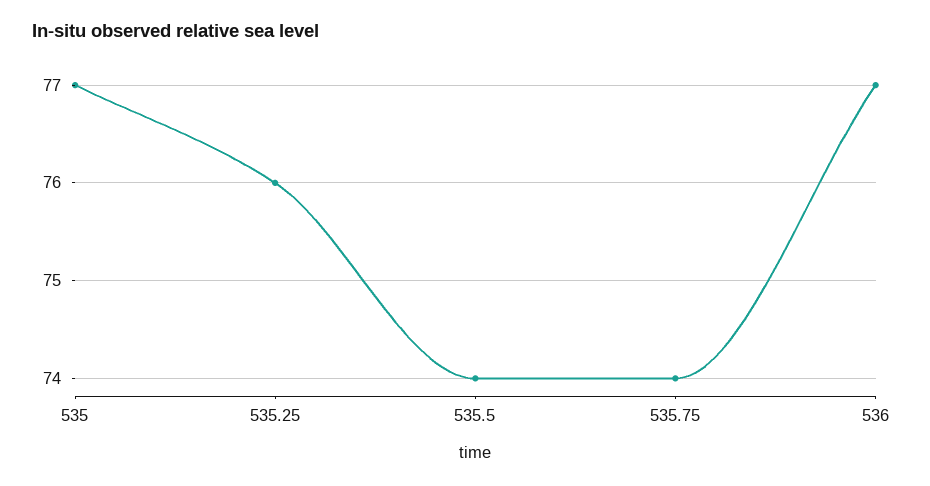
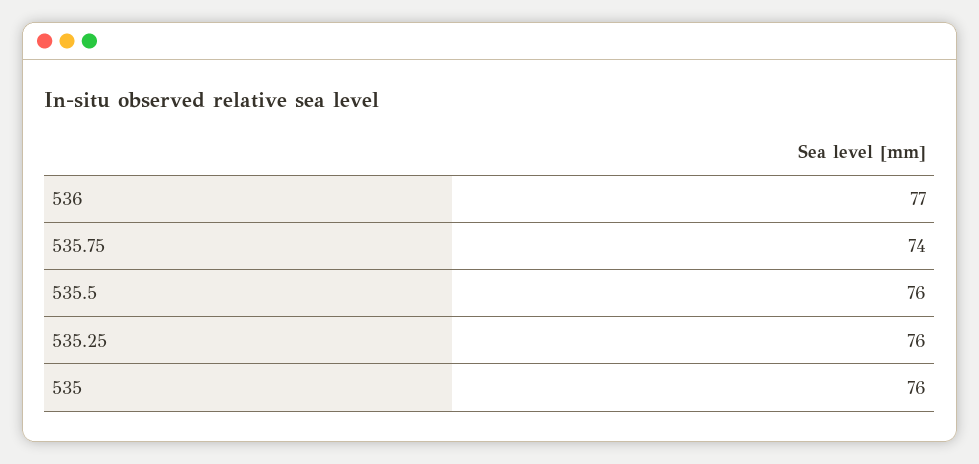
535: 77 -> 76
535.5: 74 -> 76

